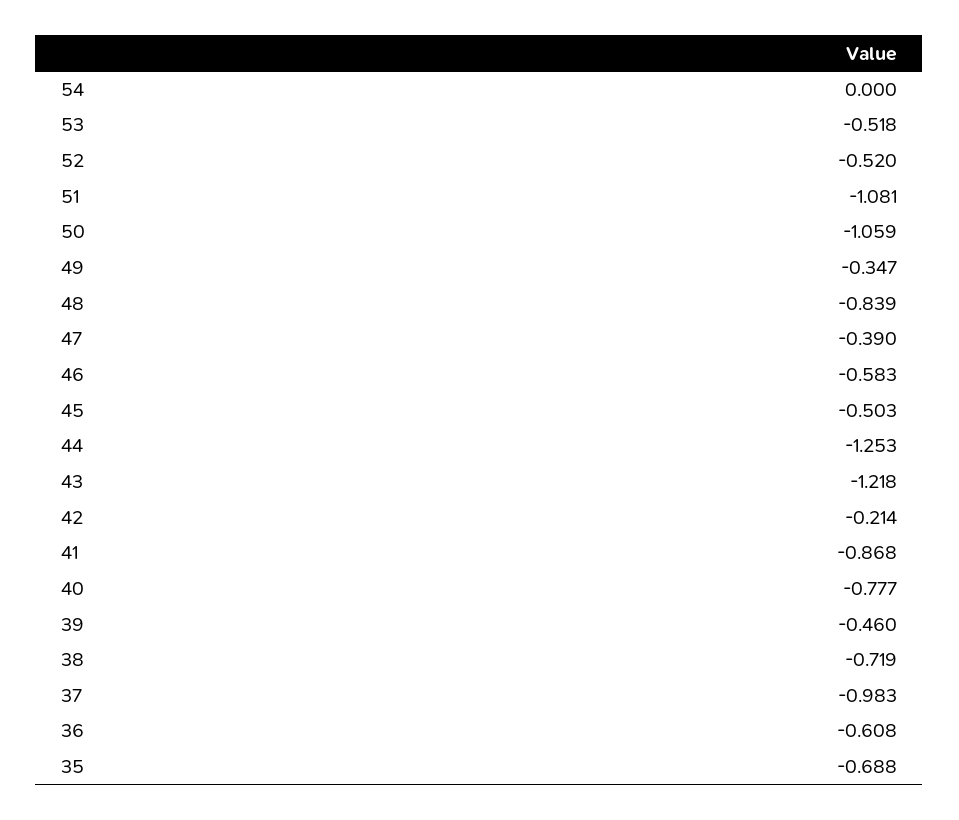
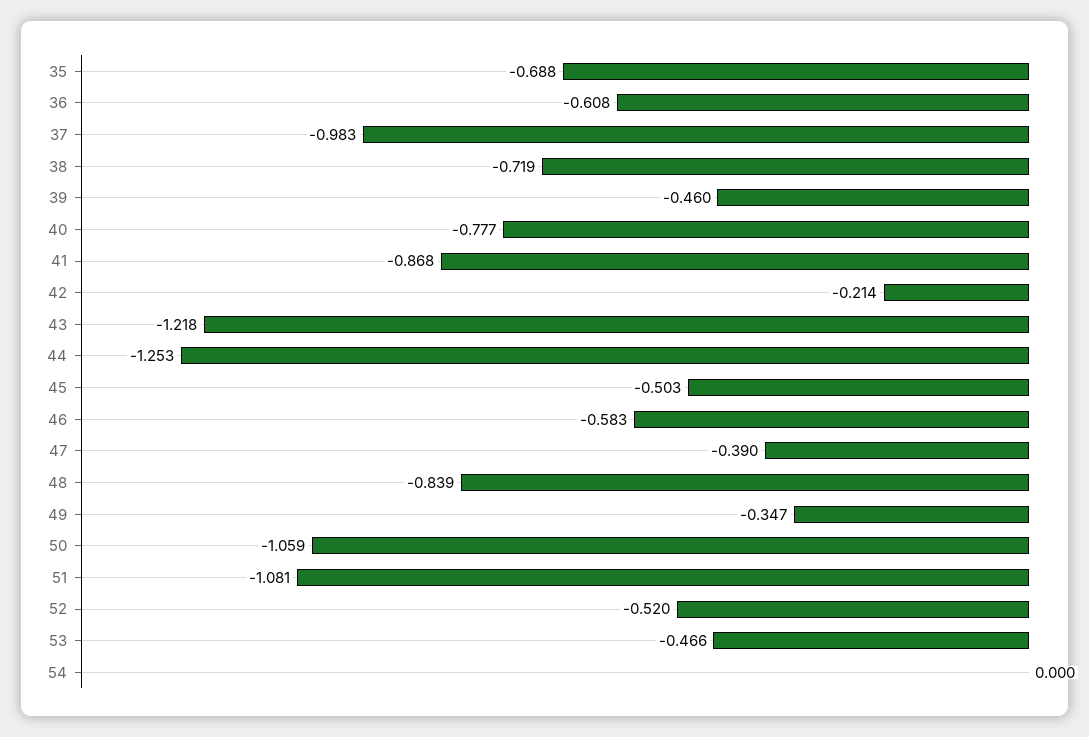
53: -0.518 -> -0.466

